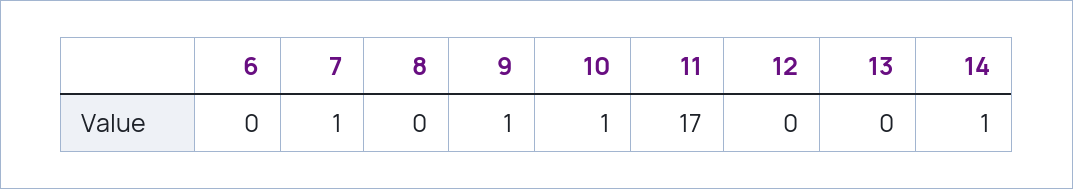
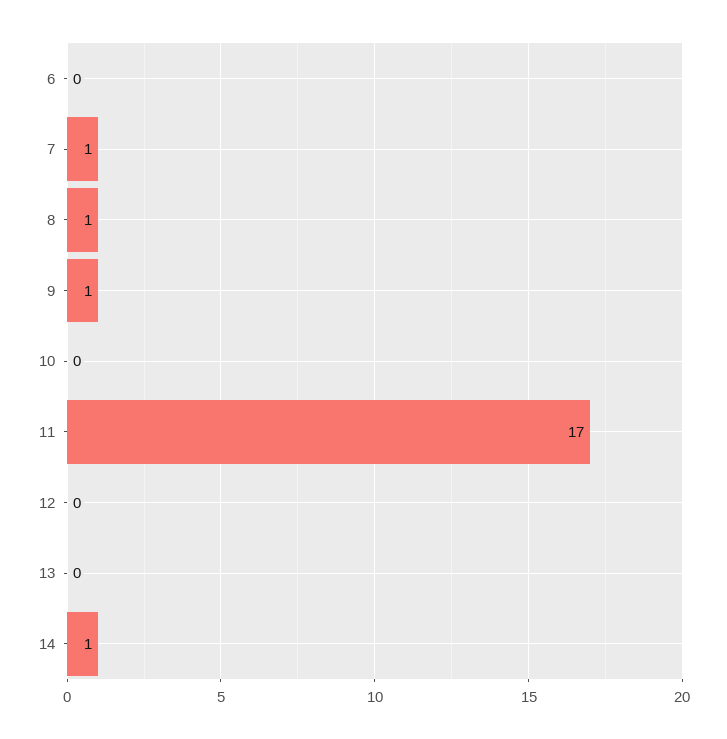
8: 0 -> 1
10: 1 -> 0

